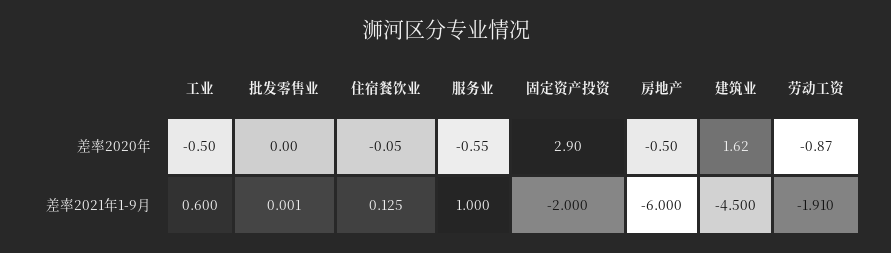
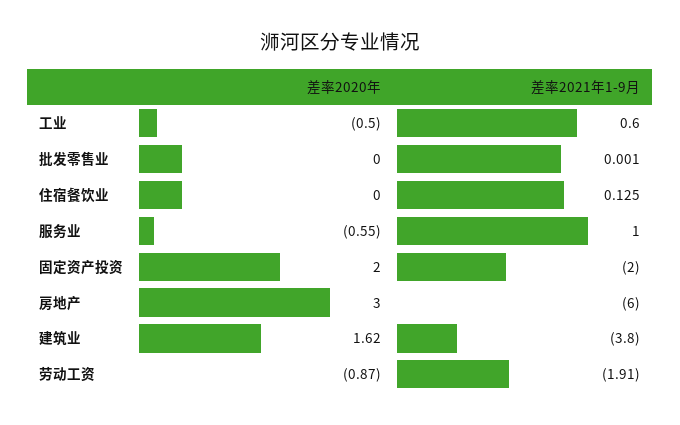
住宿餐饮业, 差率2020年: -0.05 -> 0
固定资产投资, 差率2020年: 2.9 -> 2
房地产, 差率2020年: -0.5 -> 3
建筑业, 差率2021年1-9月: -4.5 -> -3.8

